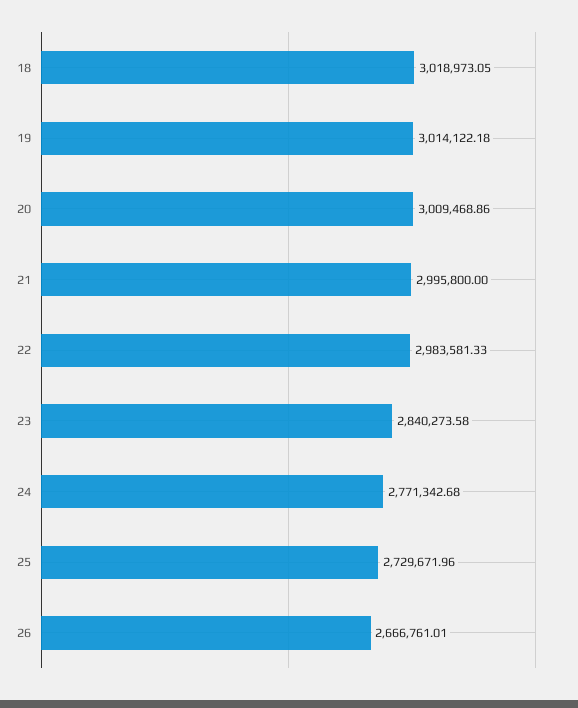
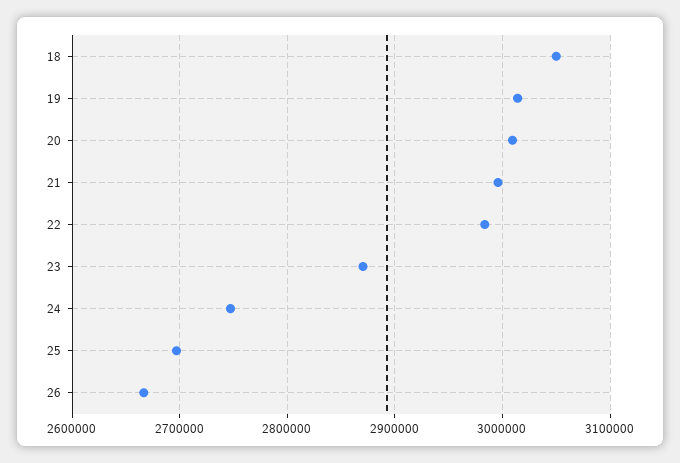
18: 3018973.05 -> 3050000
23: 2840273.58 -> 2870000
24: 2771342.68 -> 2750000
25: 2729671.96 -> 2700000

